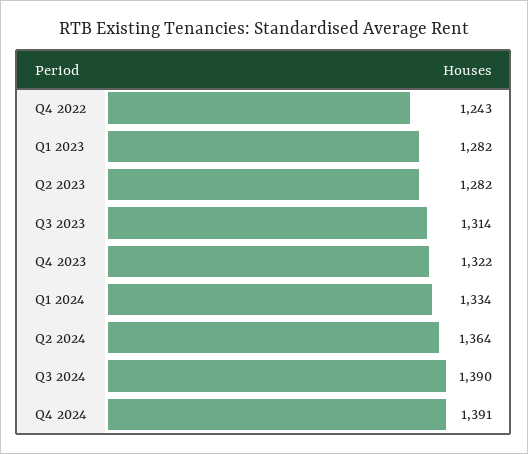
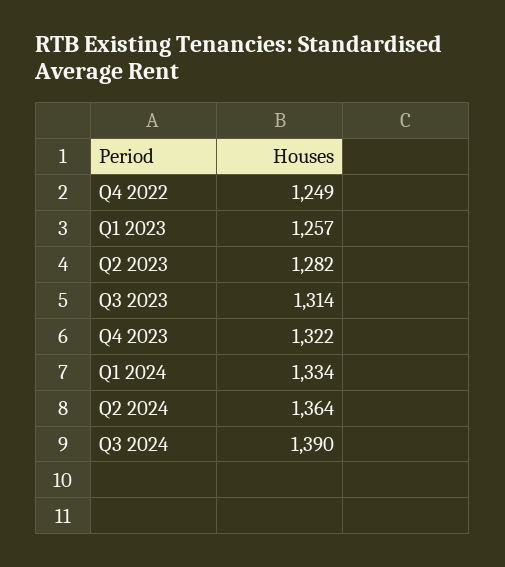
Q4 2022: 1243 -> 1249
Q1 2023: 1282 -> 1257
Q4 2024: 1391 -> none

